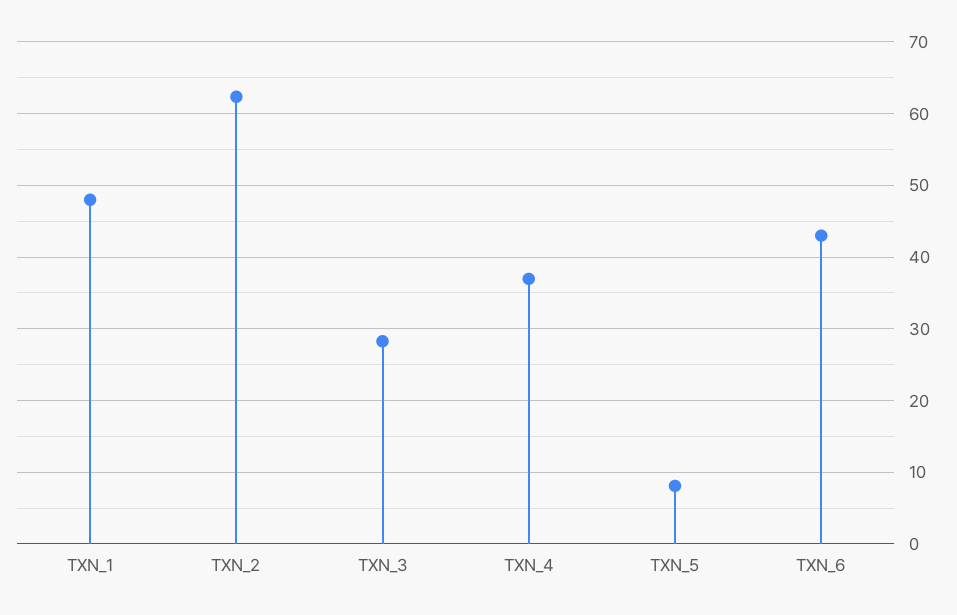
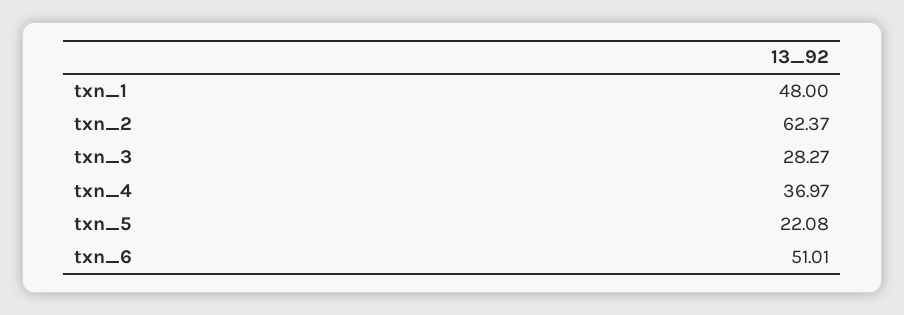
TXN_5: 8 -> 22.08
TXN_6: 43 -> 51.01

